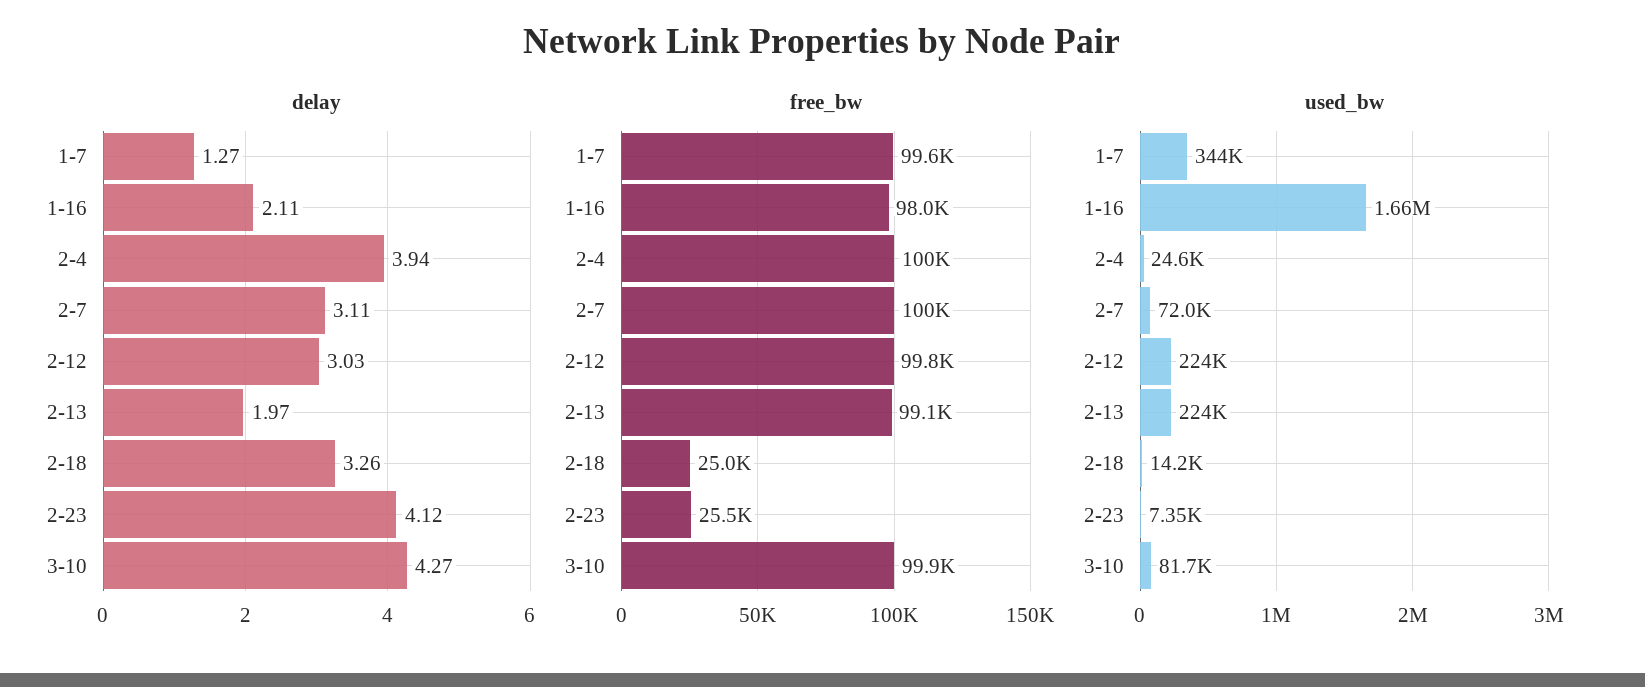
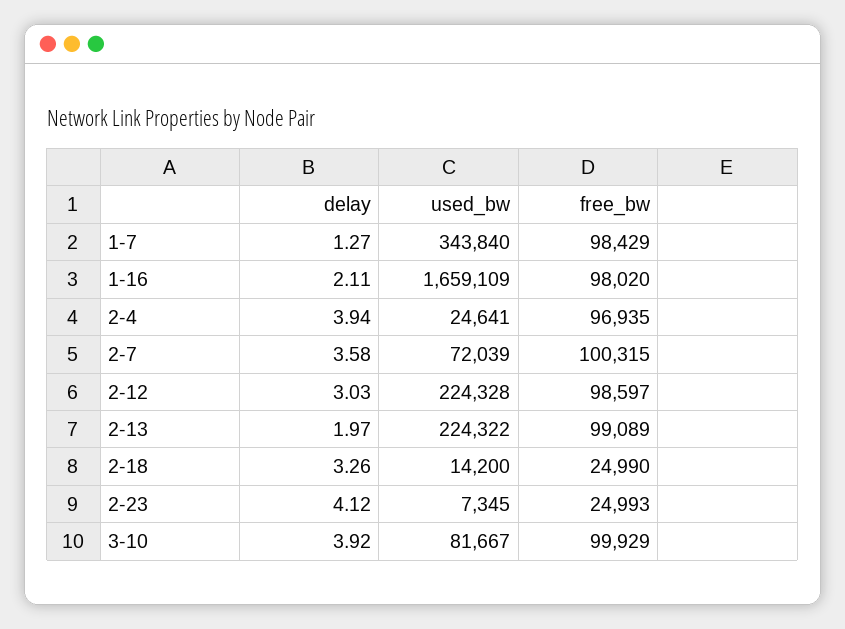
delay, 2-7: 3.11 -> 3.58
delay, 3-10: 4.27 -> 3.92
free_bw, 1-7: 99600 -> 98429
free_bw, 2-4: 100000 -> 96935
free_bw, 2-12: 99800 -> 98597
free_bw, 2-23: 25500 -> 24993

